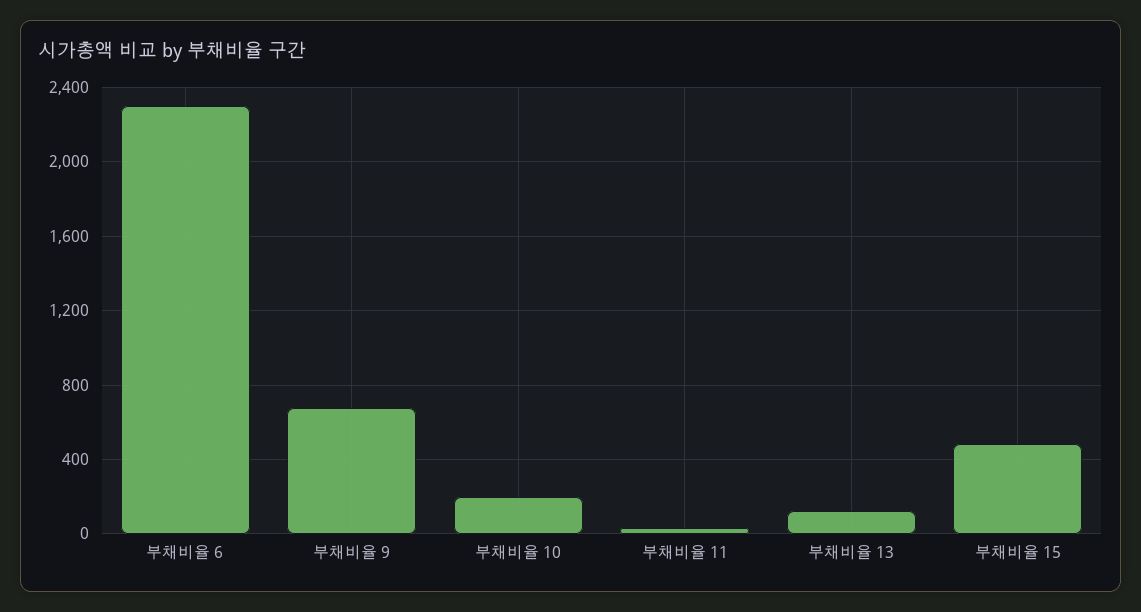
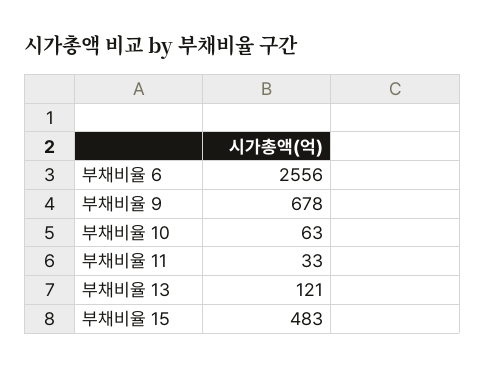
부채비율 6: 2300 -> 2556
부채비율 10: 200 -> 63

